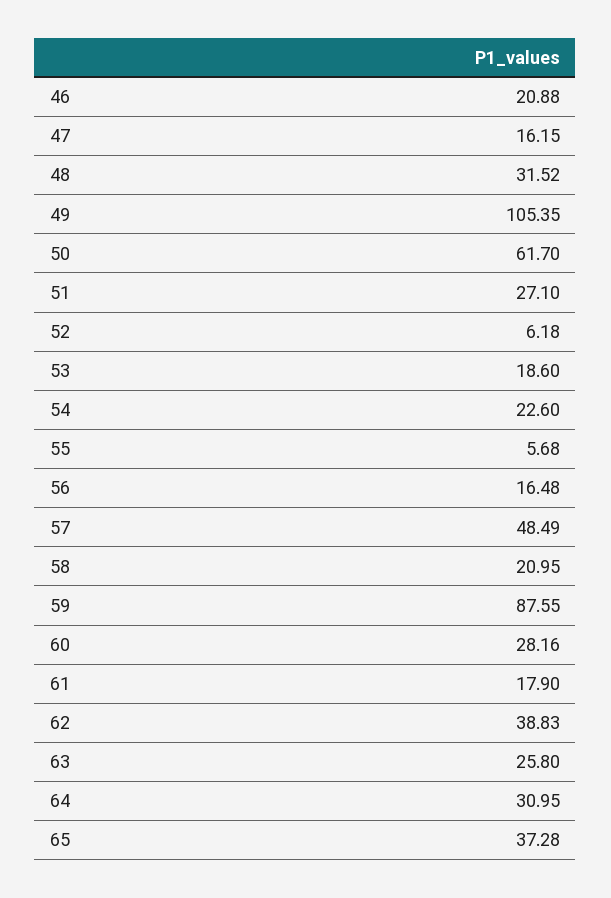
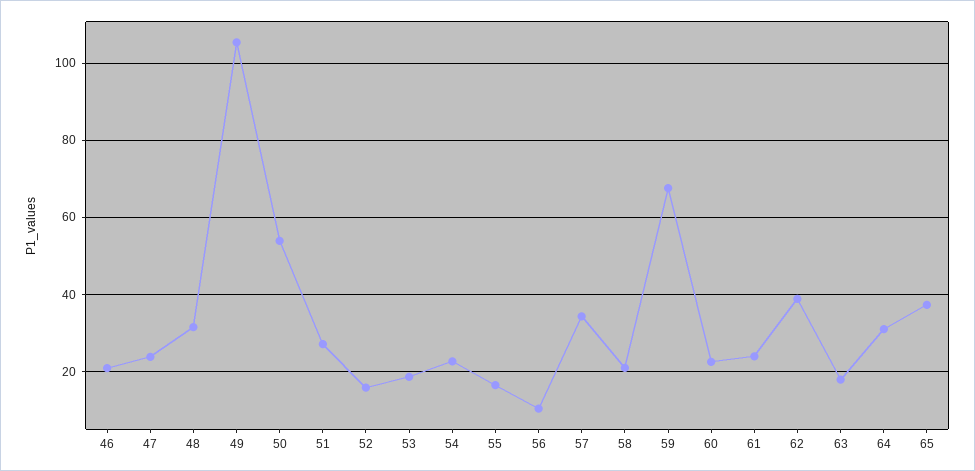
47: 16.15 -> 24
50: 61.7 -> 54
52: 6.18 -> 16
55: 5.68 -> 16
56: 16.48 -> 10
57: 48.49 -> 34
59: 87.55 -> 68
60: 28.16 -> 22
61: 17.9 -> 24
63: 25.8 -> 18

